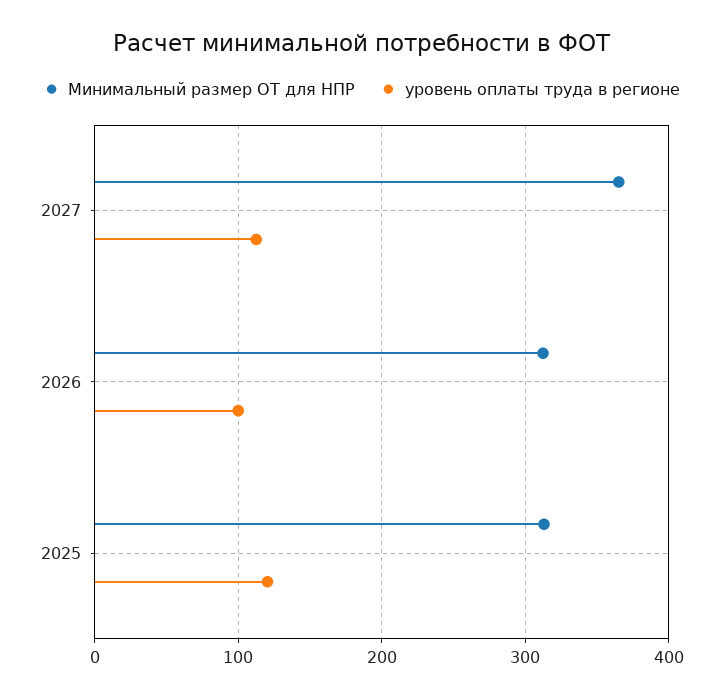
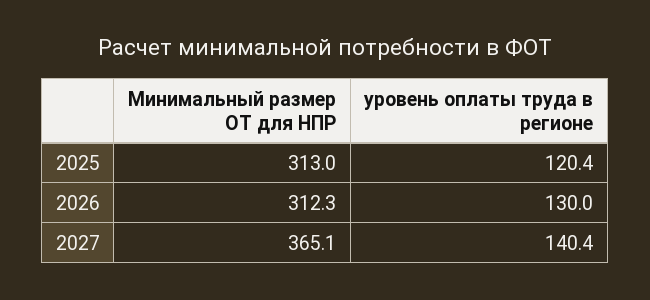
уровень оплаты труда в регионе, 2027: 110 -> 140.4
уровень оплаты труда в регионе, 2026: 100 -> 130

